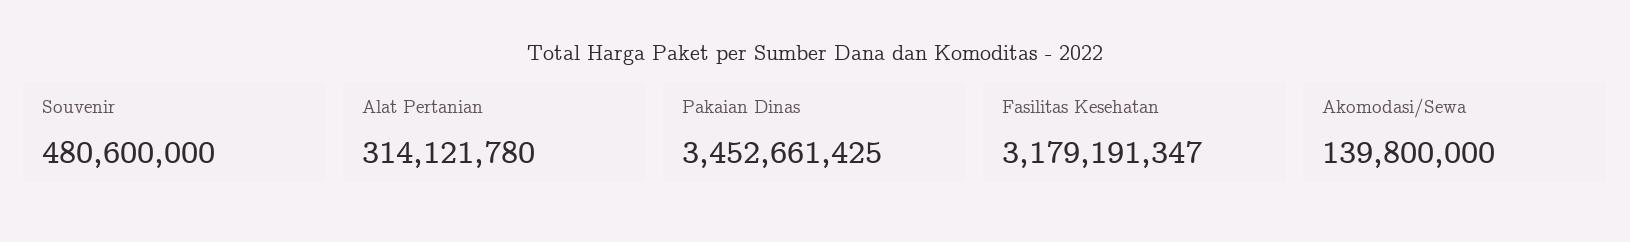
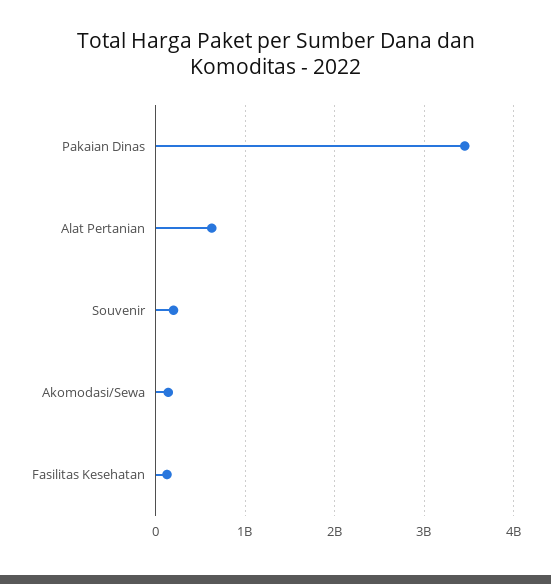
Souvenir: 480600000 -> 200000000
Alat Pertanian: 314121780 -> 600000000
Fasilitas Kesehatan: 3179191347 -> 100000000

